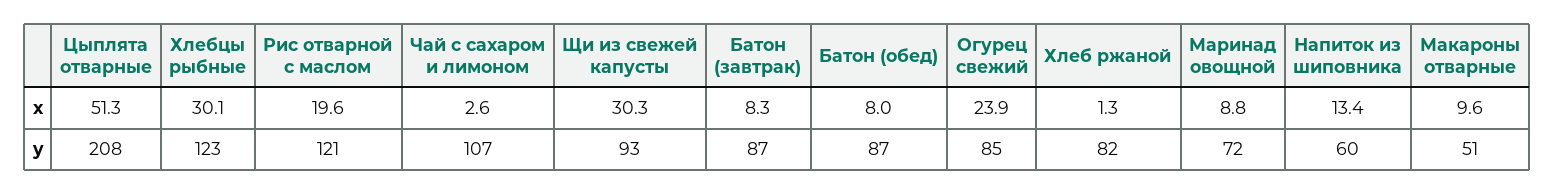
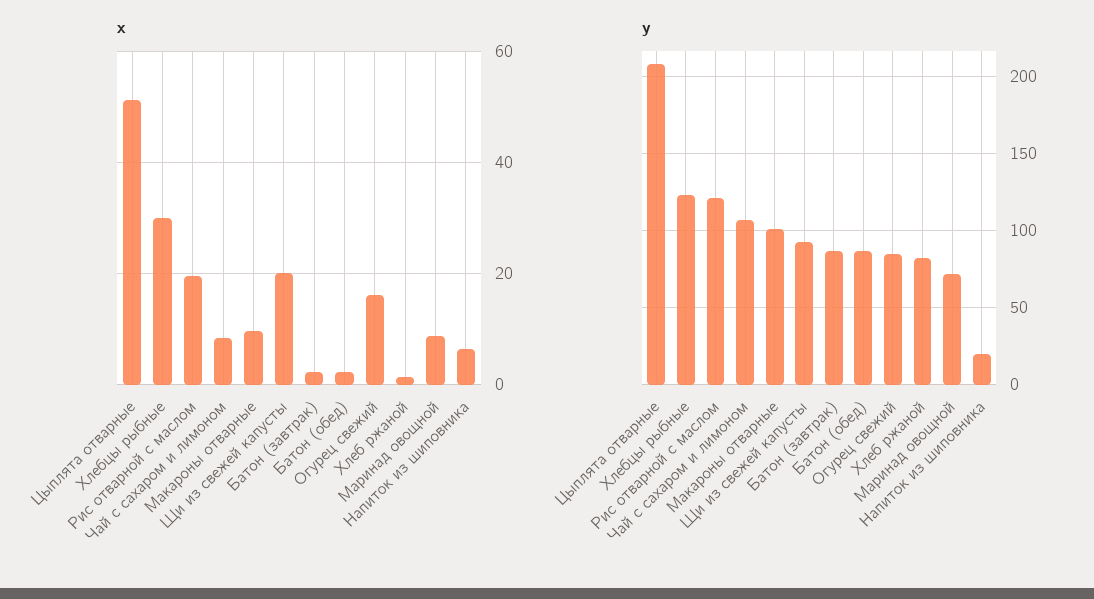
x, Чай с сахаром и лимоном: 2.6 -> 8
x, Щи из свежей капусты: 30.3 -> 20
x, Батон (завтрак): 8.3 -> 2
x, Батон (обед): 8 -> 2
x, Огурец свежий: 23.9 -> 16
x, Напиток из шиповника: 13.4 -> 6
y, Напиток из шиповника: 60 -> 20
y, Макароны отварные: 51 -> 100

